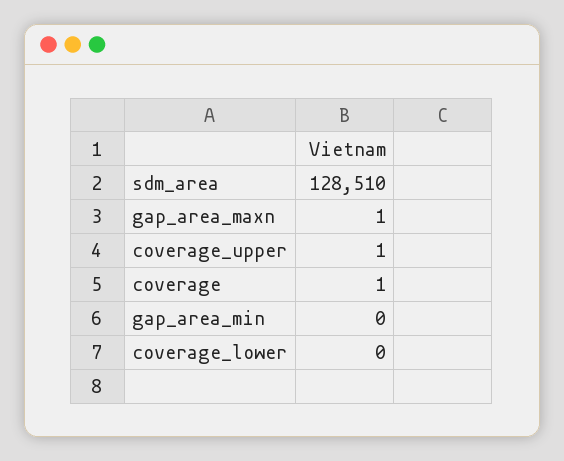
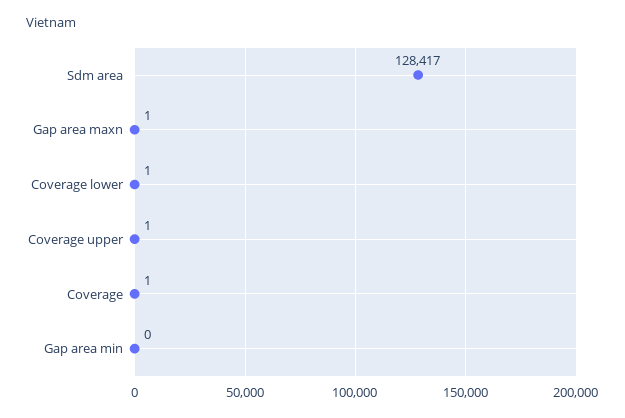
sdm_area: 128510 -> 128417
coverage_lower: 0 -> 1

